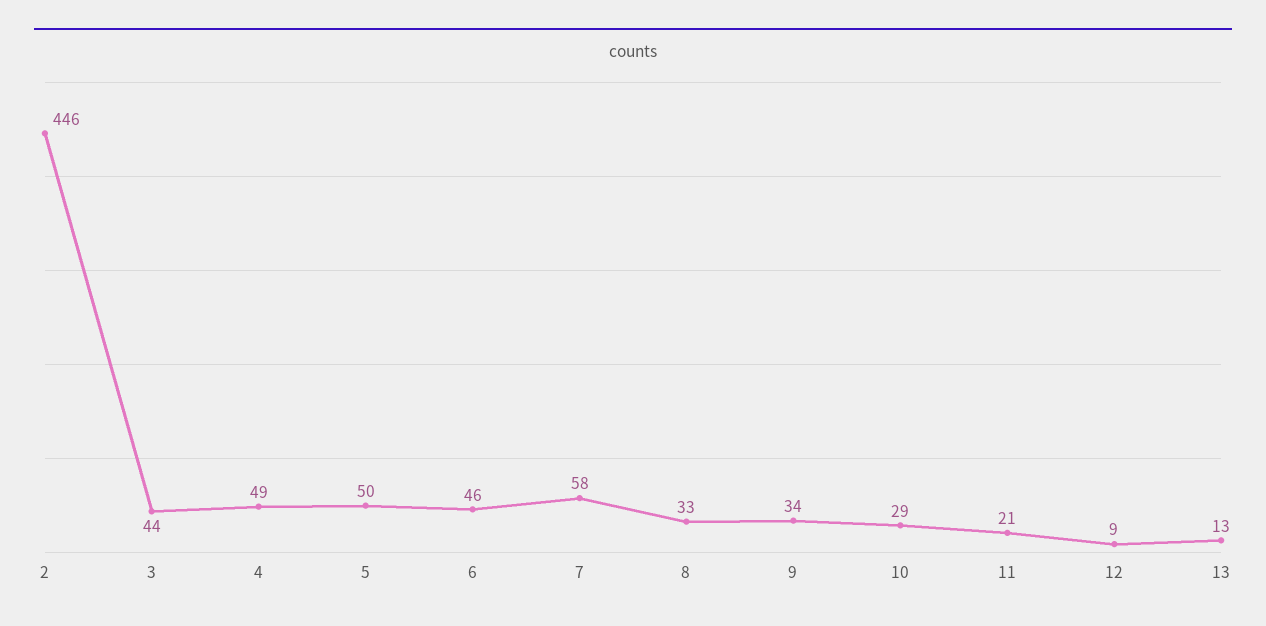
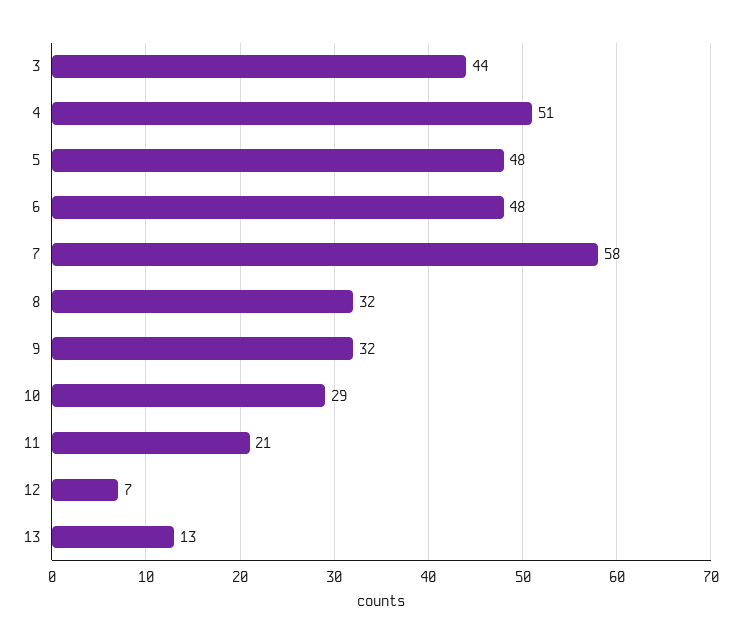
2: 446 -> none
4: 49 -> 51
5: 50 -> 48
6: 46 -> 48
8: 33 -> 32
9: 34 -> 32
12: 9 -> 7

